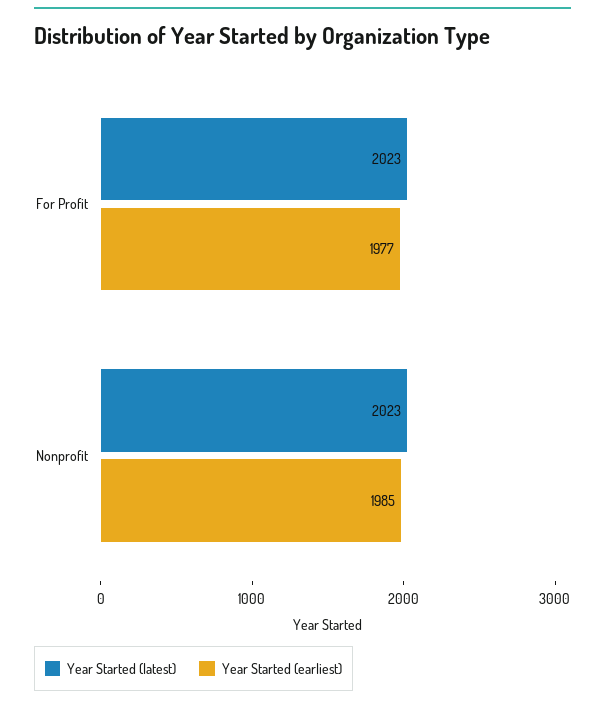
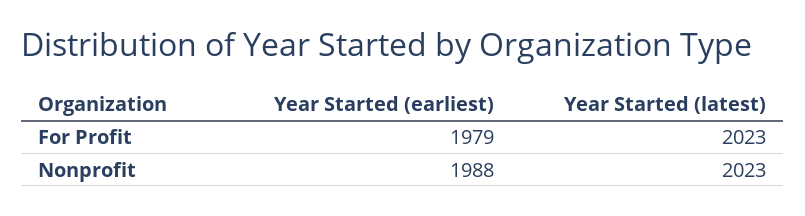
Year Started (earliest), For Profit: 1977 -> 1979
Year Started (earliest), Nonprofit: 1985 -> 1988

